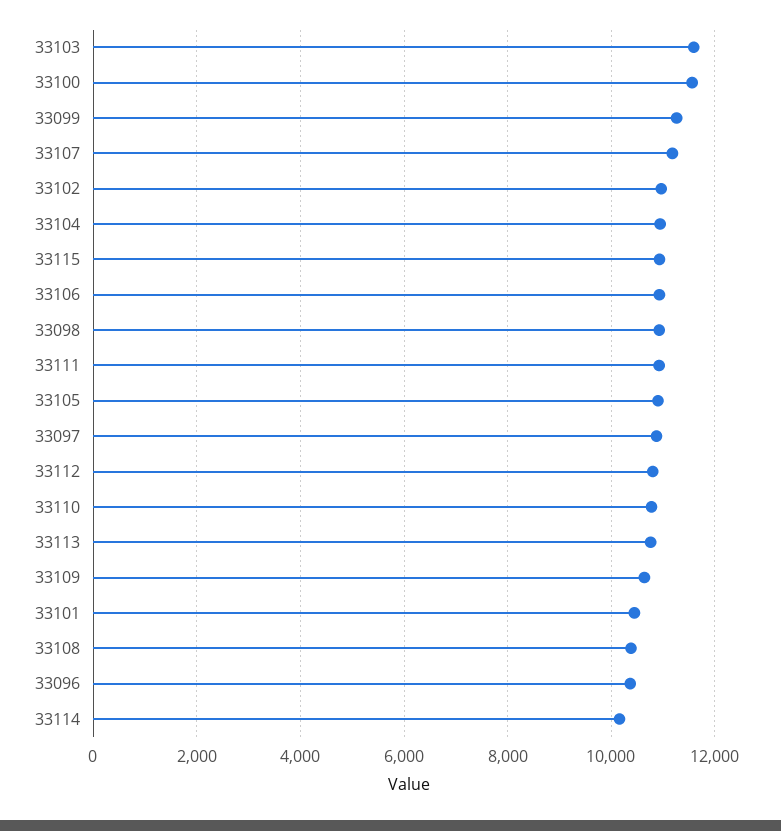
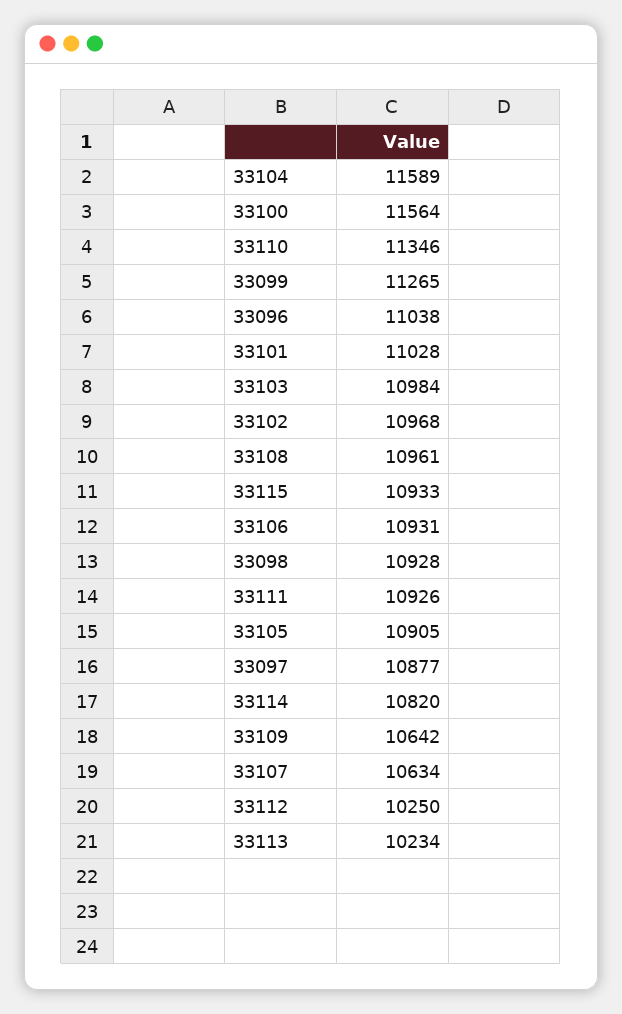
33103: 11600 -> 10984
33107: 11200 -> 10634
33104: 11000 -> 11589
33112: 10800 -> 10250
33110: 10800 -> 11346
33113: 10800 -> 10234
33101: 10400 -> 11028
33108: 10400 -> 10961
33096: 10400 -> 11038
33114: 10200 -> 10820

